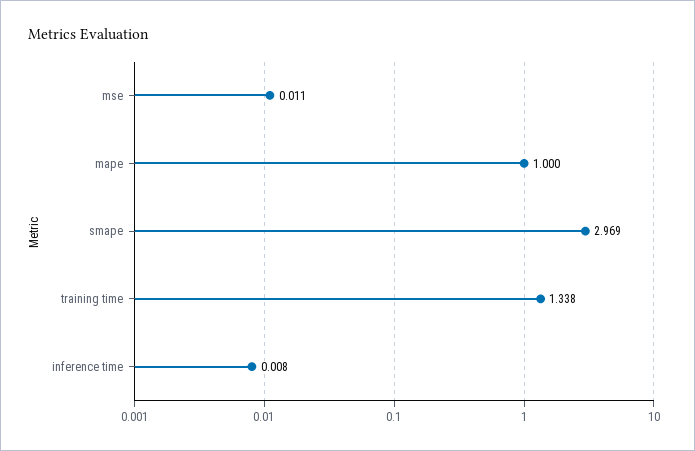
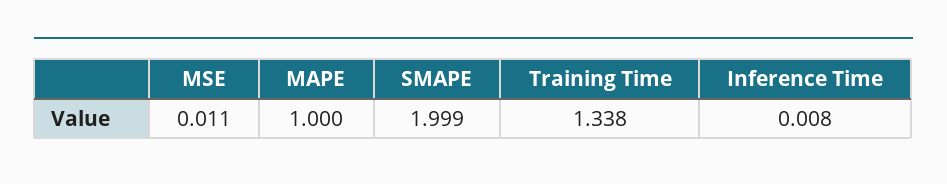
smape: 2.969 -> 1.999

